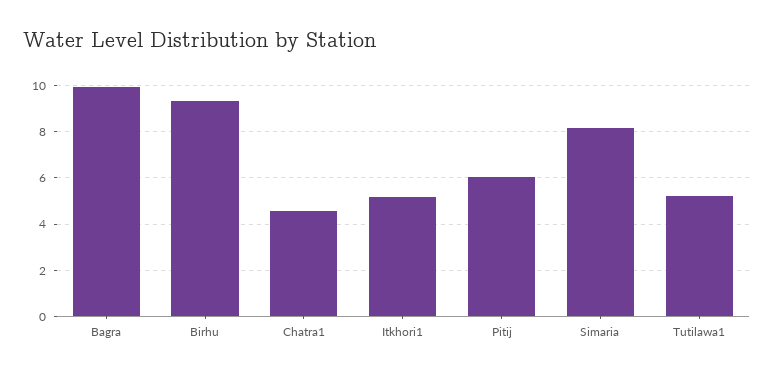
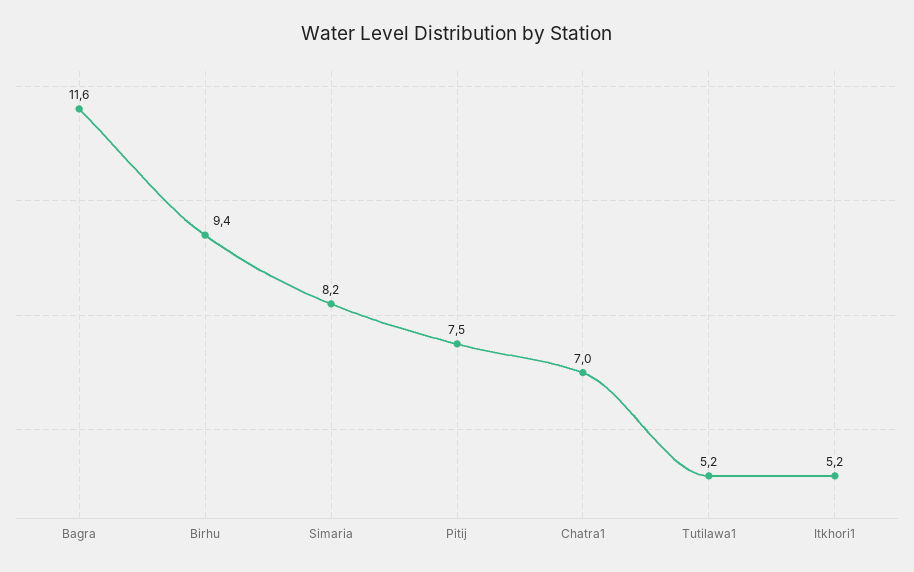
Bagra: 10 -> 11.6
Chatra1: 4.5 -> 7
Pitij: 6 -> 7.5

